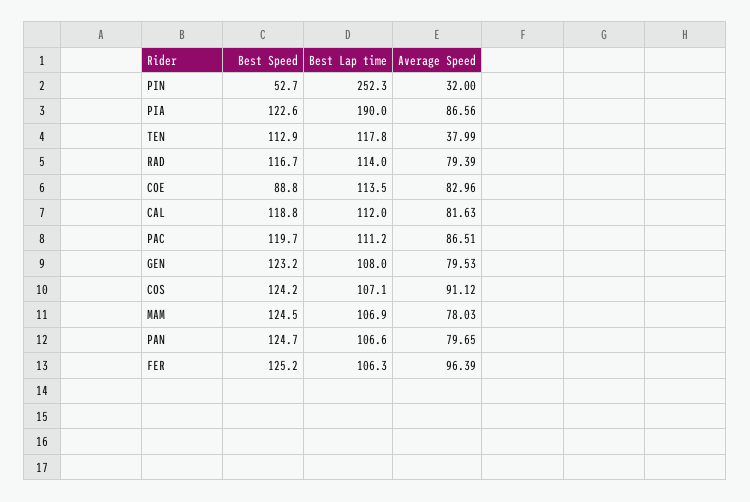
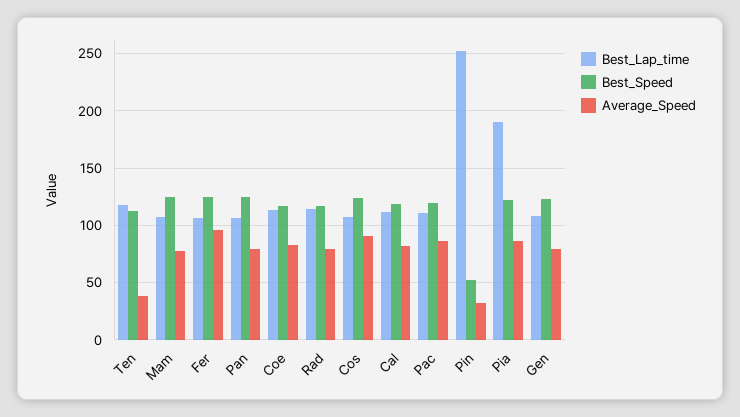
Best Speed, COE: 88.8 -> 120

